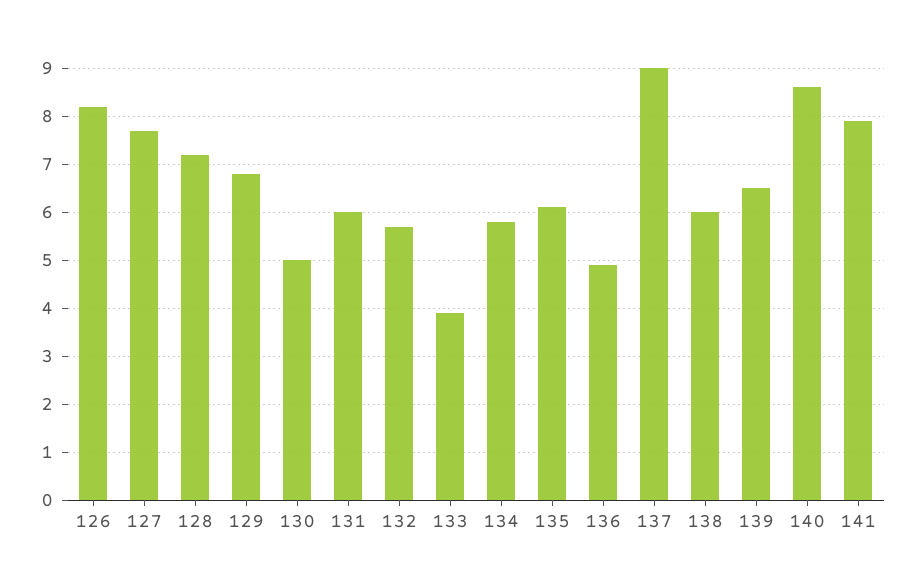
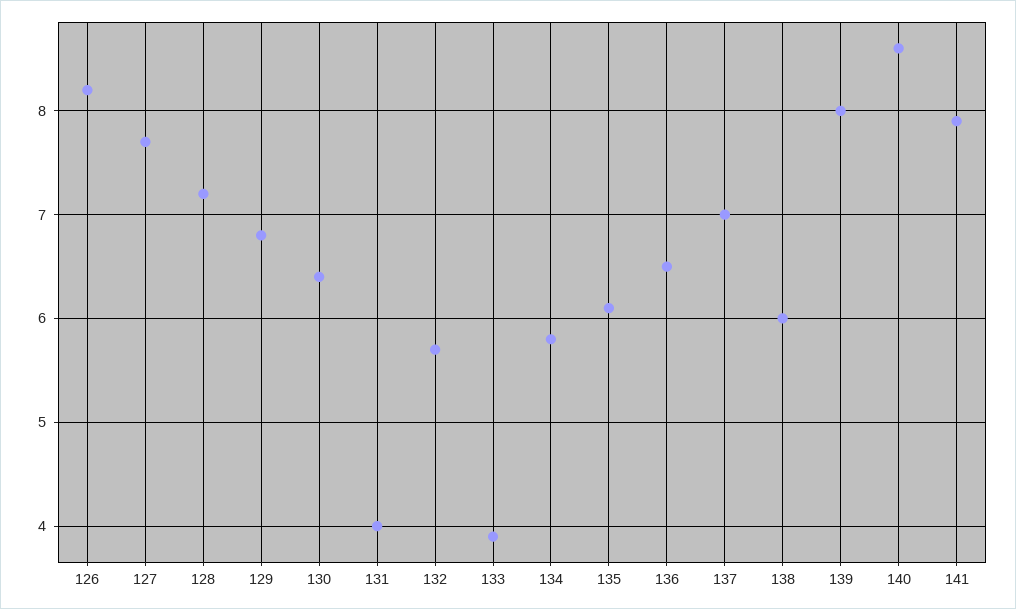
130: 5 -> 6.4
131: 6 -> 4
136: 5 -> 6.5
137: 9 -> 7
139: 6.5 -> 8

